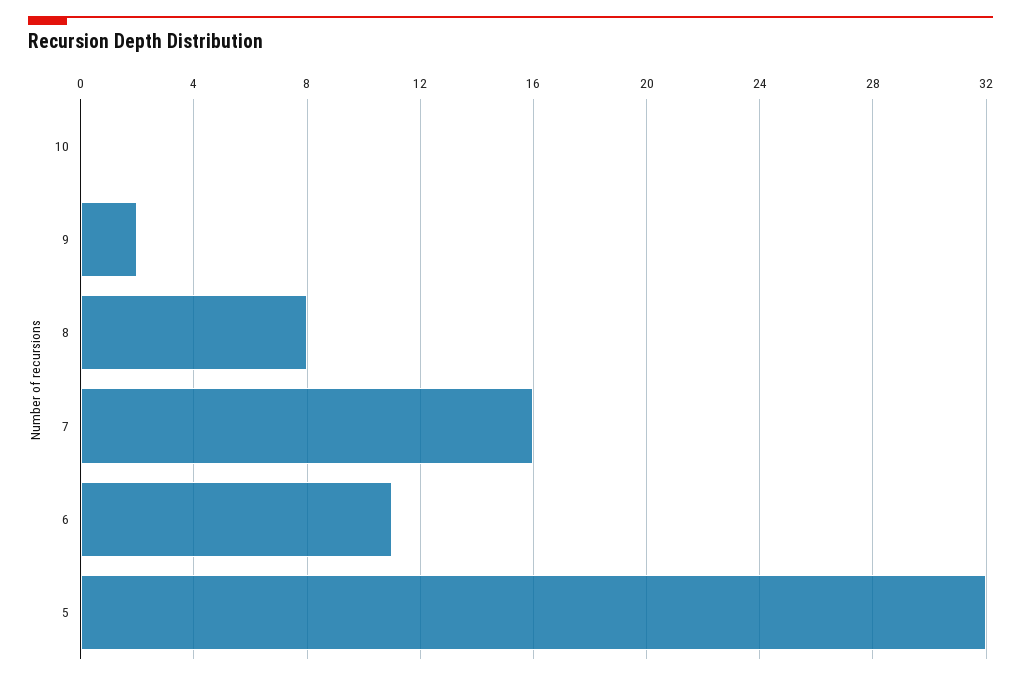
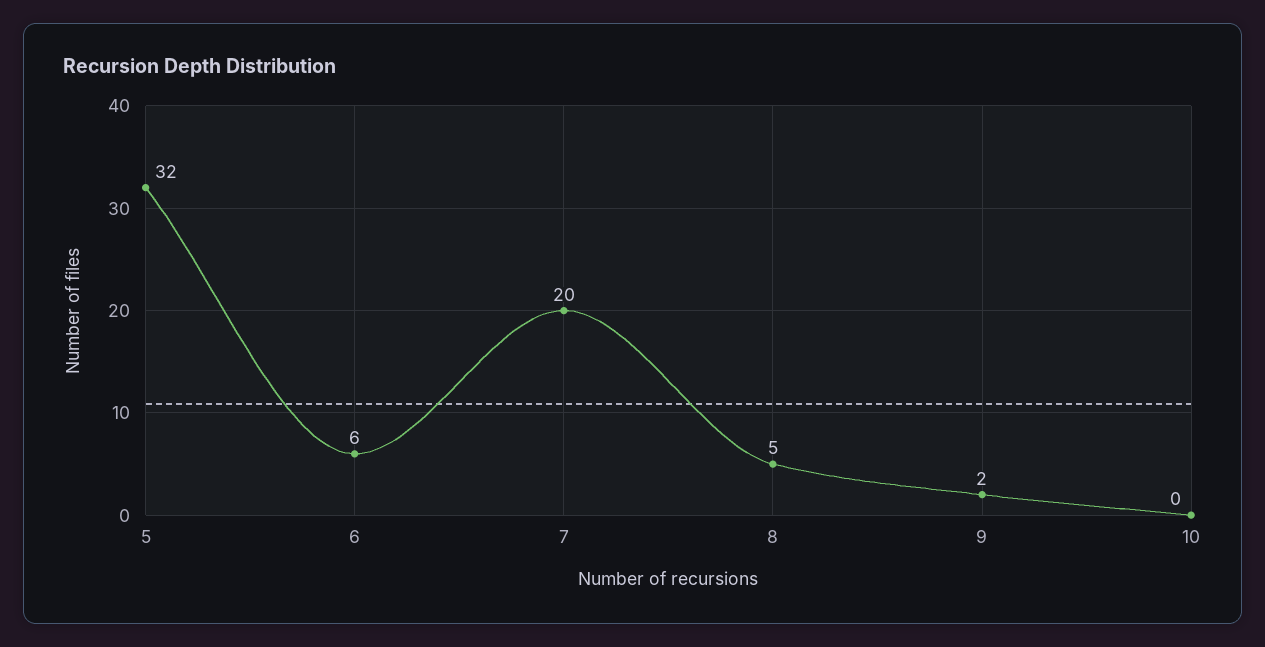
8: 8 -> 5
7: 16 -> 20
6: 11 -> 6

